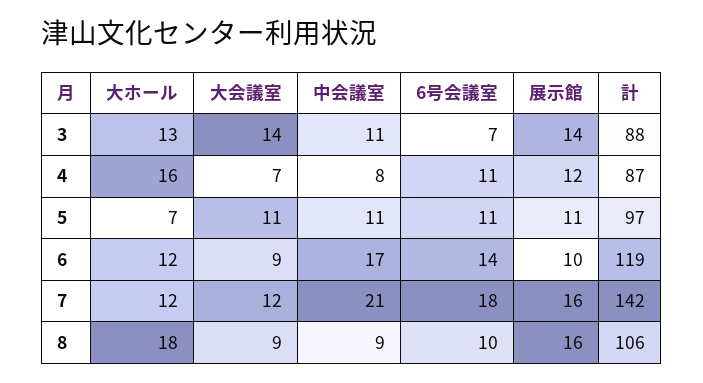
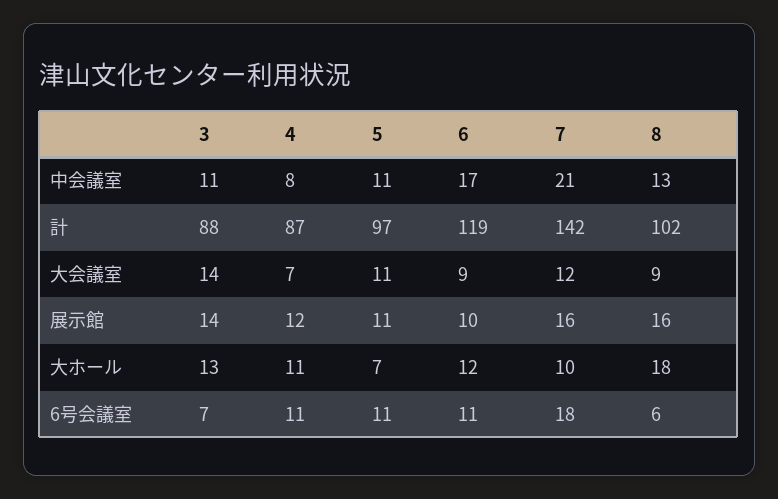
大ホール, 4: 16 -> 11
6号会議室, 6: 14 -> 11
大ホール, 7: 12 -> 10
中会議室, 8: 9 -> 13
6号会議室, 8: 10 -> 6
計, 8: 106 -> 102

